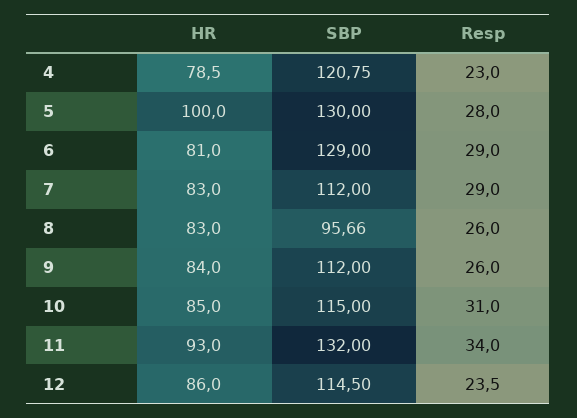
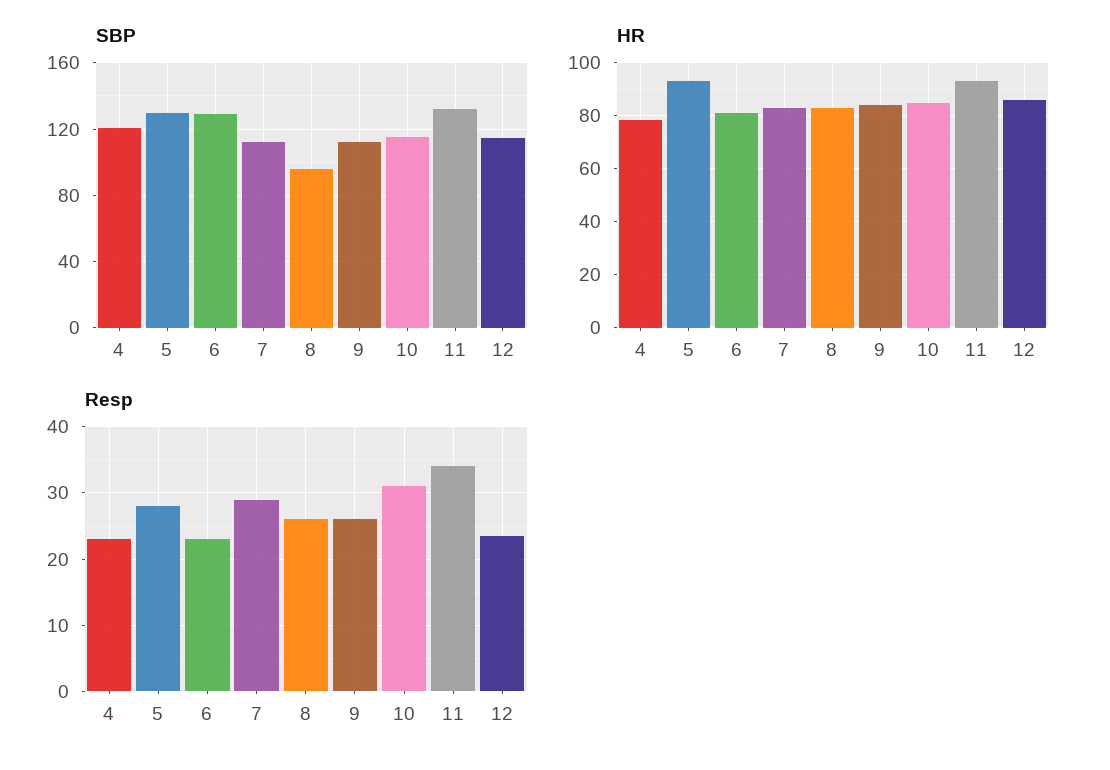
HR, 5: 100 -> 92.5
Resp, 6: 29 -> 23

